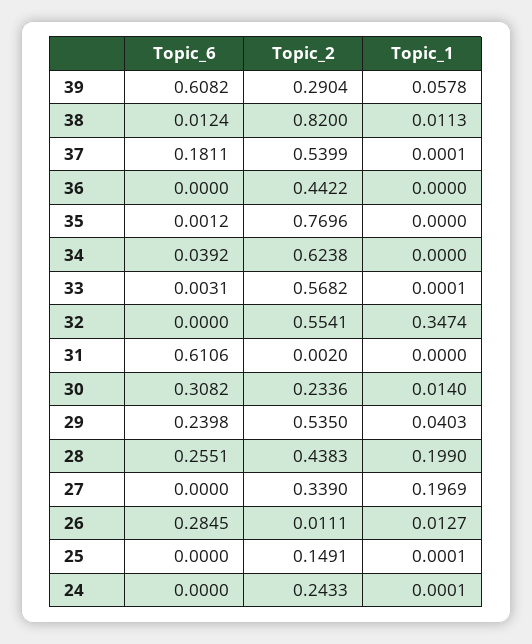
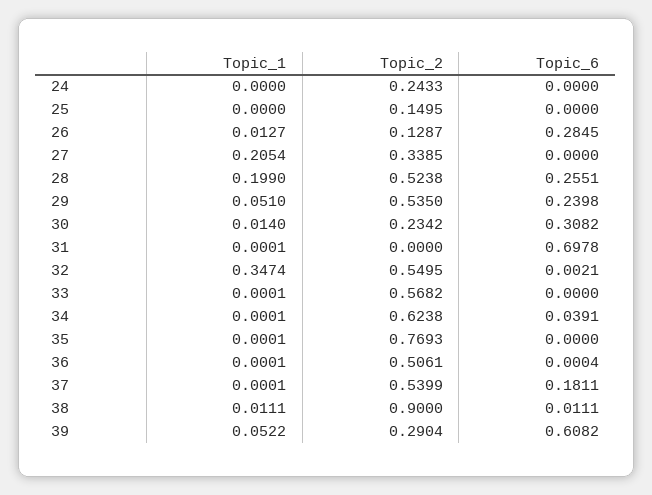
Topic_1, 39: 0.0578 -> 0.0522
Topic_6, 38: 0.0124 -> 0.0111
Topic_2, 38: 0.82 -> 0.9
Topic_1, 38: 0.0113 -> 0.0111
Topic_6, 36: 0 -> 0.0004
Topic_2, 36: 0.4422 -> 0.5061
Topic_1, 36: 0 -> 0.0001
Topic_6, 35: 0.0012 -> 0
Topic_2, 35: 0.7696 -> 0.7693
Topic_1, 35: 0 -> 0.0001
Topic_6, 34: 0.0392 -> 0.0391
Topic_1, 34: 0 -> 0.0001
Topic_6, 33: 0.0031 -> 0
Topic_6, 32: 0 -> 0.0021
Topic_2, 32: 0.5541 -> 0.5495
Topic_6, 31: 0.6106 -> 0.6978
Topic_2, 31: 0.002 -> 0
Topic_1, 31: 0 -> 0.0001
Topic_2, 30: 0.2336 -> 0.2342
Topic_1, 29: 0.0403 -> 0.051
Topic_2, 28: 0.4383 -> 0.5238
Topic_2, 27: 0.339 -> 0.3385
Topic_1, 27: 0.1969 -> 0.2054
Topic_2, 26: 0.0111 -> 0.1287
Topic_2, 25: 0.1491 -> 0.1495
Topic_1, 25: 0.0001 -> 0
Topic_1, 24: 0.0001 -> 0

